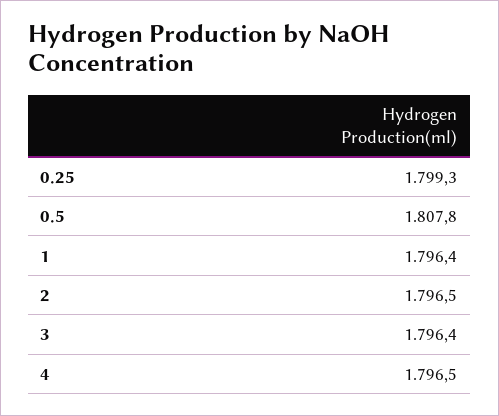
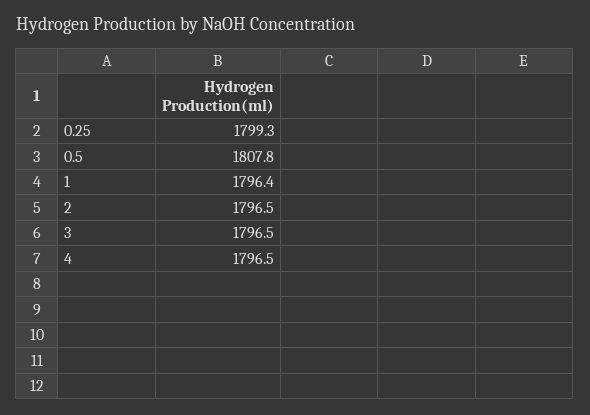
3: 1796.4 -> 1796.5

